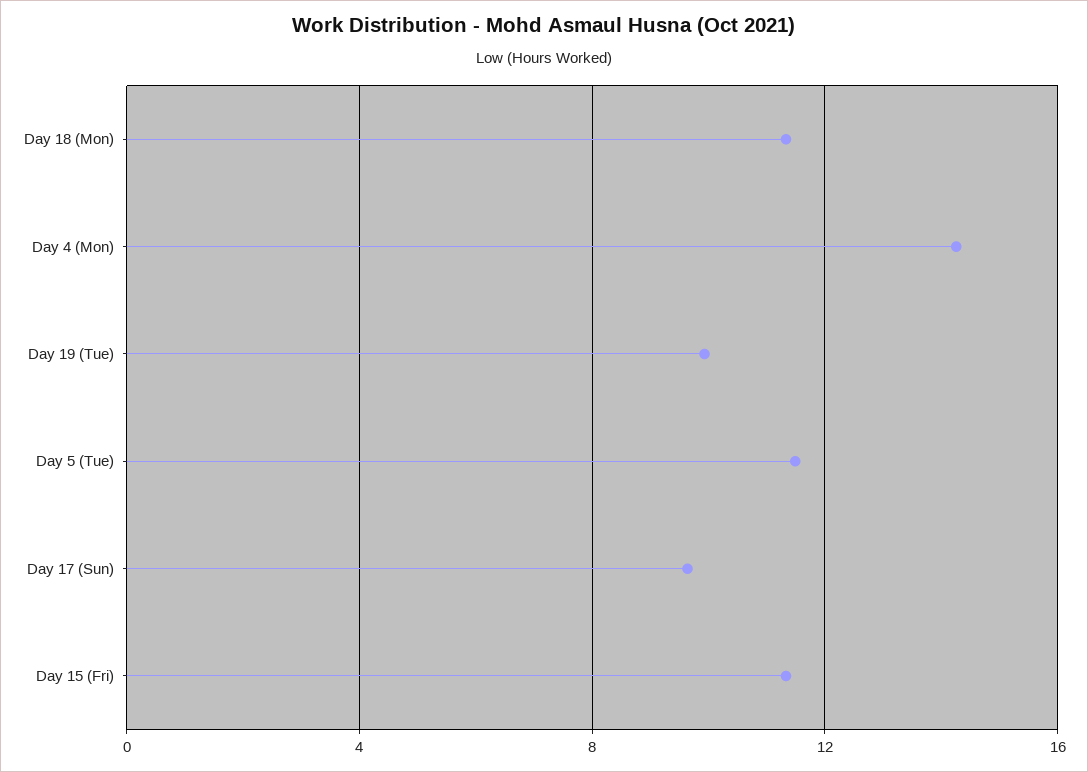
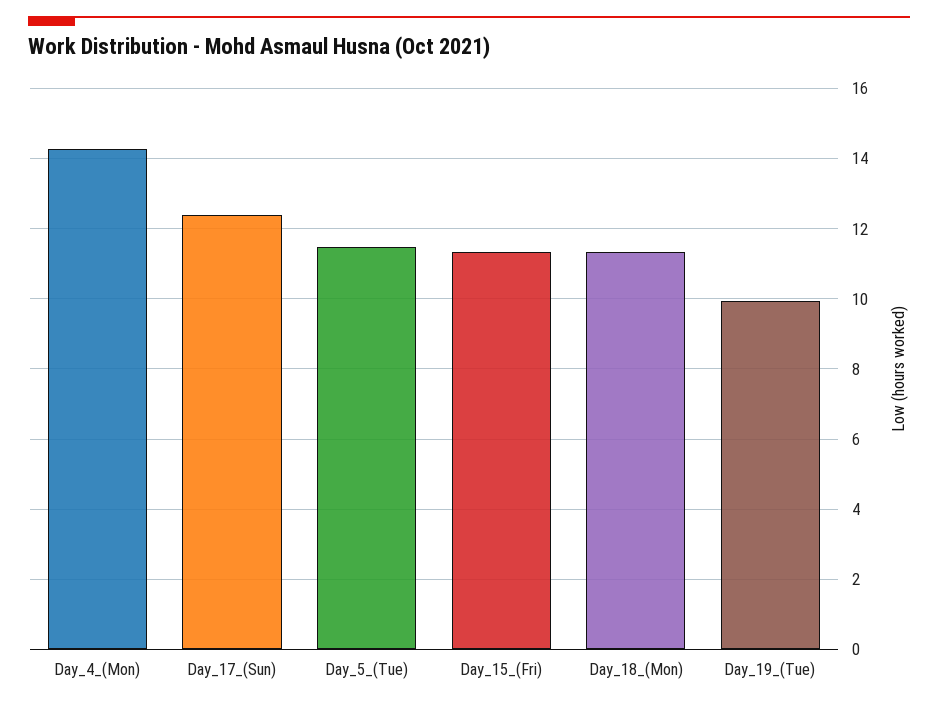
Day 17 (Sun): 9.5 -> 12.4

